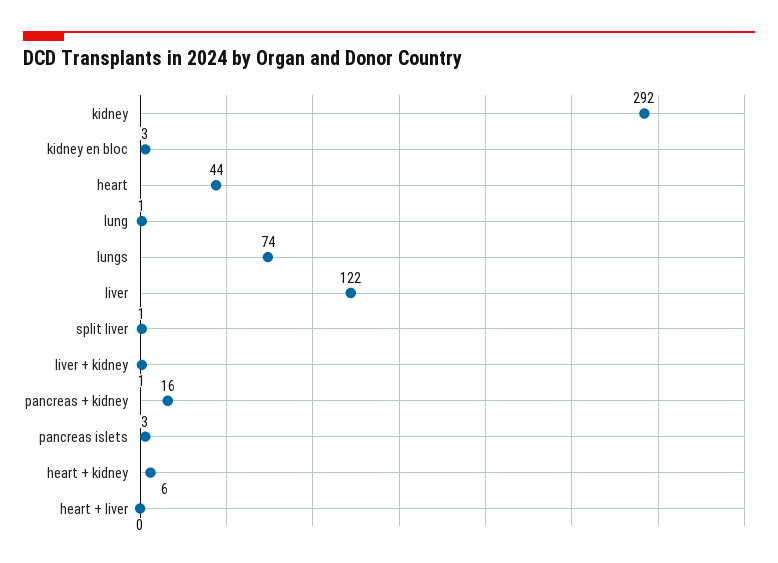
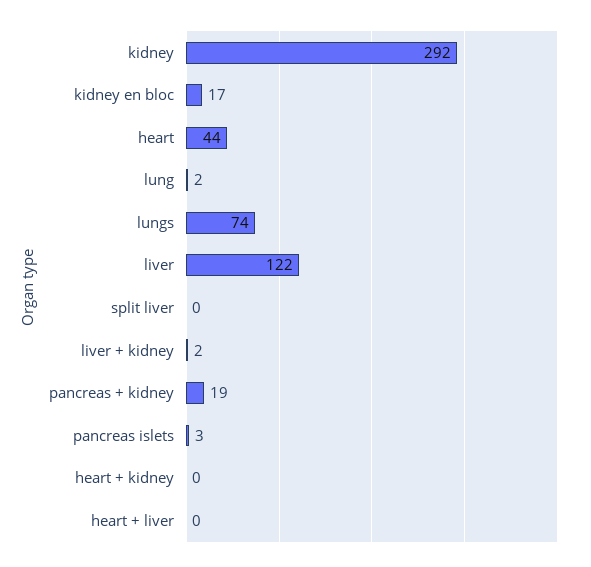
kidney en bloc: 3 -> 17
lung: 1 -> 2
split liver: 1 -> 0
liver + kidney: 1 -> 2
pancreas + kidney: 16 -> 19
heart + kidney: 6 -> 0

